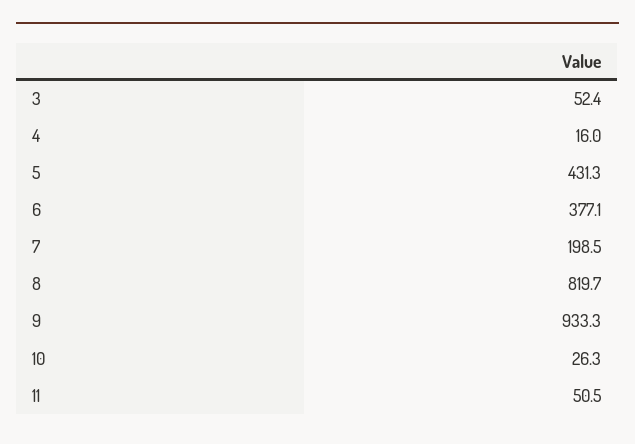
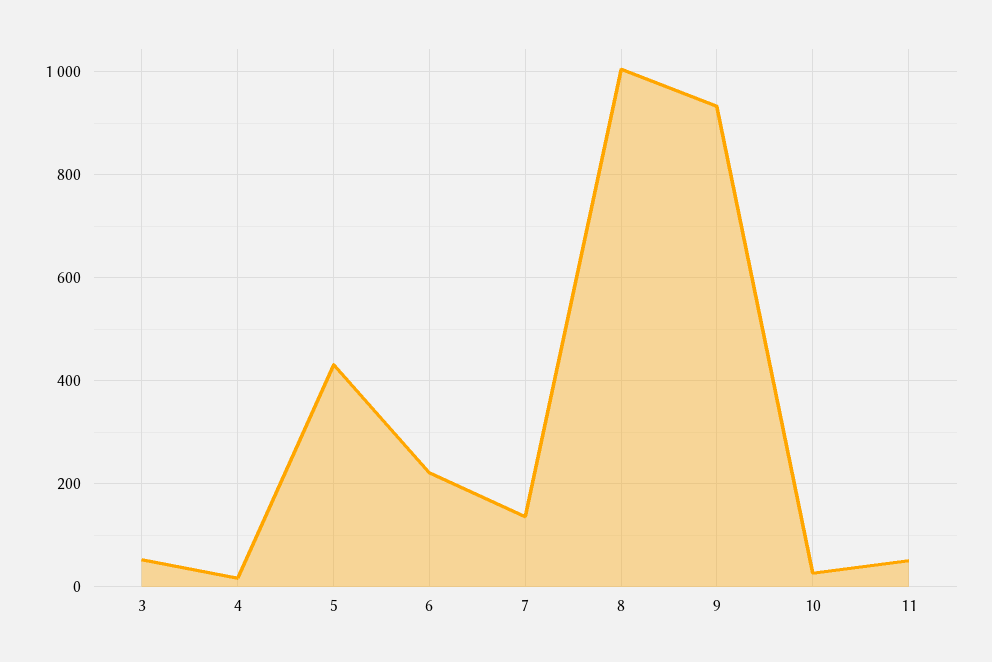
6: 377.1 -> 220
7: 198.5 -> 140
8: 819.7 -> 1000

